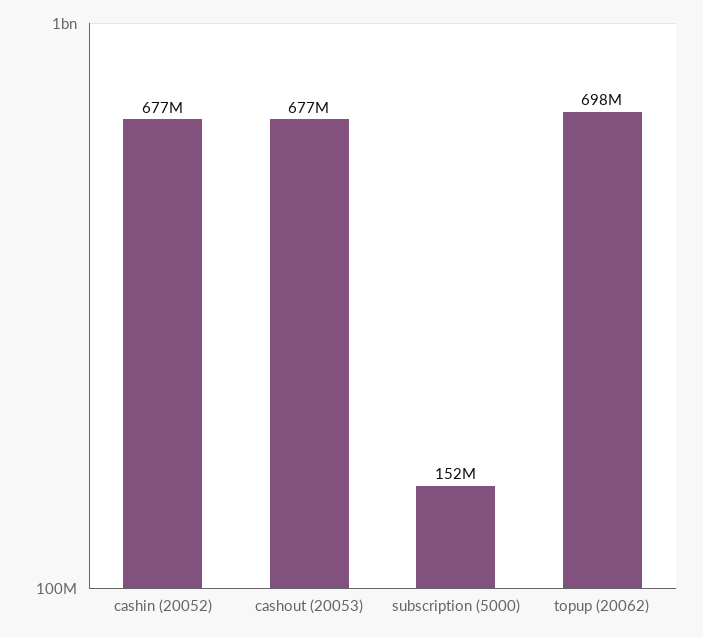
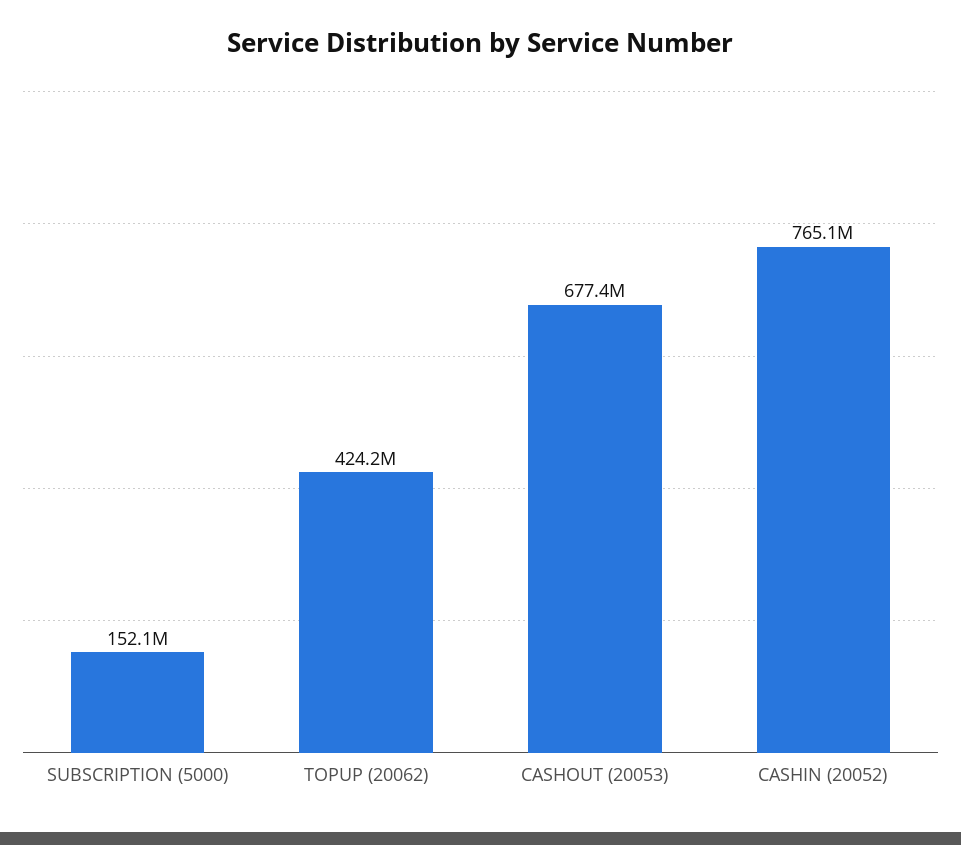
cashin (20052): 677000000 -> 765100000
topup (20062): 698000000 -> 424200000

